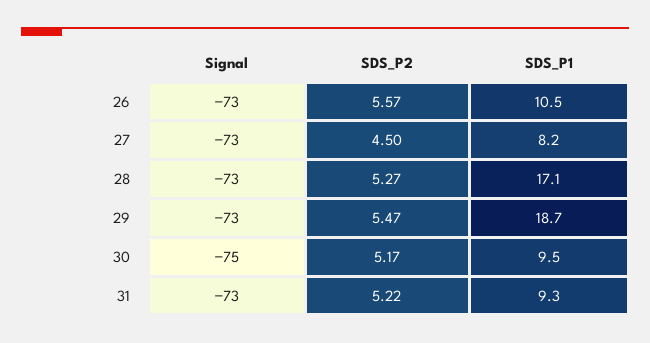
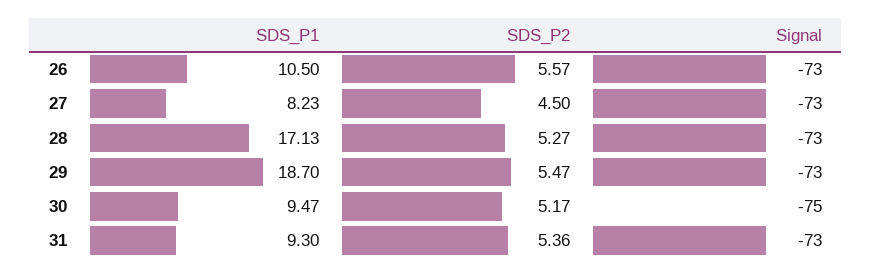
SDS_P2, 31: 5.22 -> 5.36

